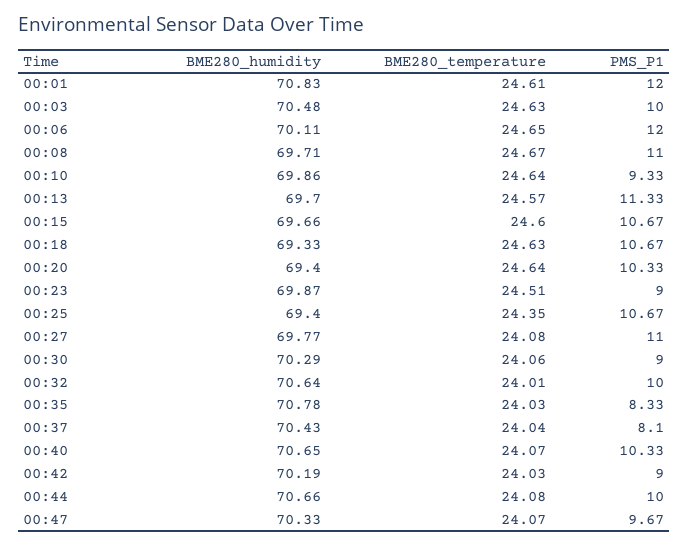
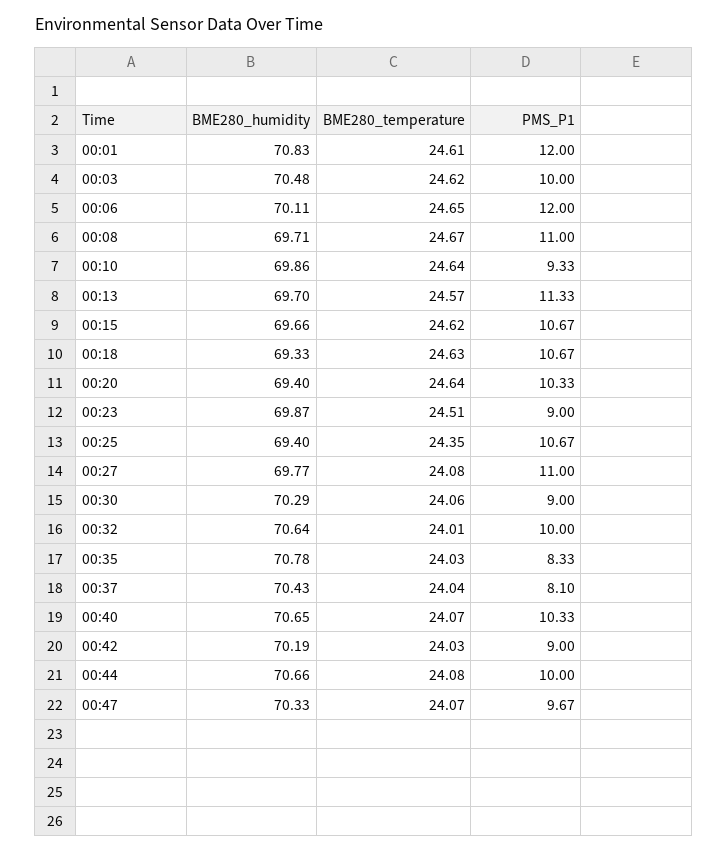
BME280_temperature, 00:03: 24.63 -> 24.62
BME280_temperature, 00:15: 24.6 -> 24.62

